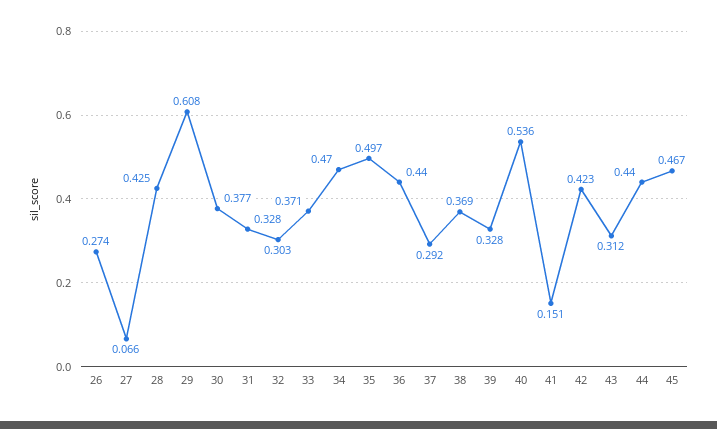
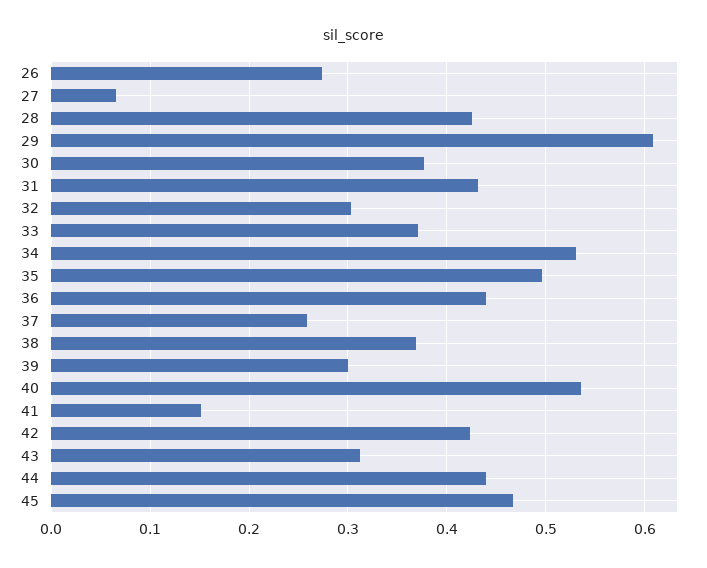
31: 0.328 -> 0.43
34: 0.47 -> 0.53
37: 0.292 -> 0.26
39: 0.328 -> 0.3

